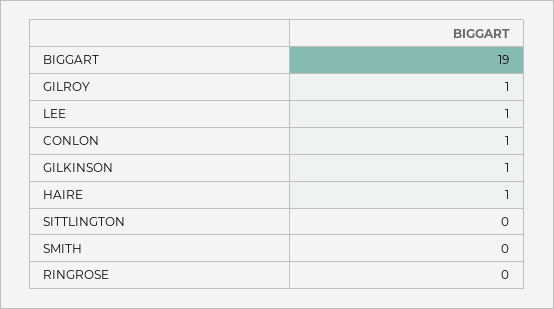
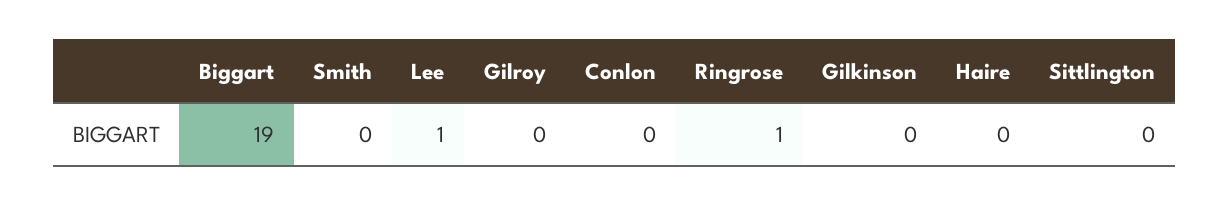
GILROY: 1 -> 0
CONLON: 1 -> 0
GILKINSON: 1 -> 0
HAIRE: 1 -> 0
RINGROSE: 0 -> 1

